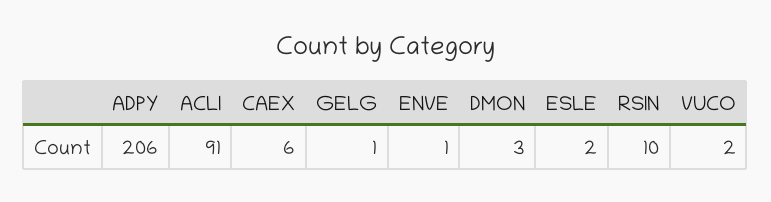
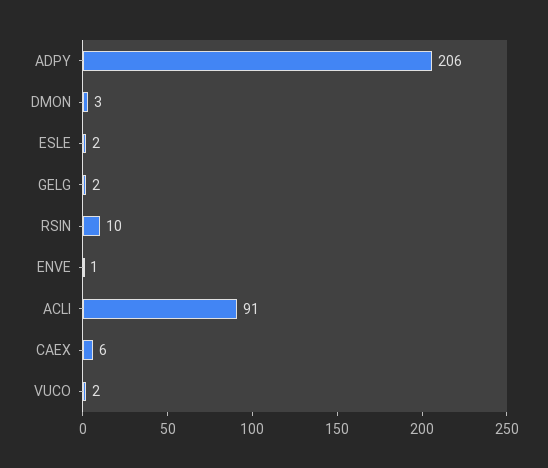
GELG: 1 -> 2

